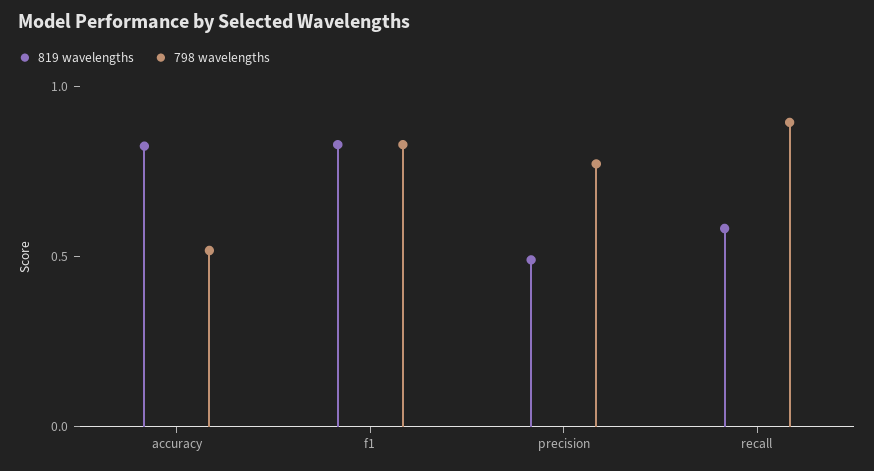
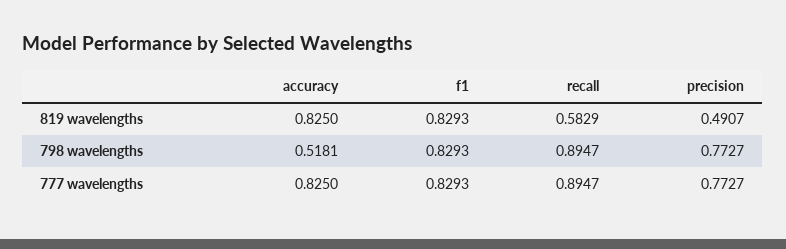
777 wavelengths, accuracy: none -> 0.825
777 wavelengths, f1: none -> 0.8293
777 wavelengths, recall: none -> 0.8947
777 wavelengths, precision: none -> 0.7727

